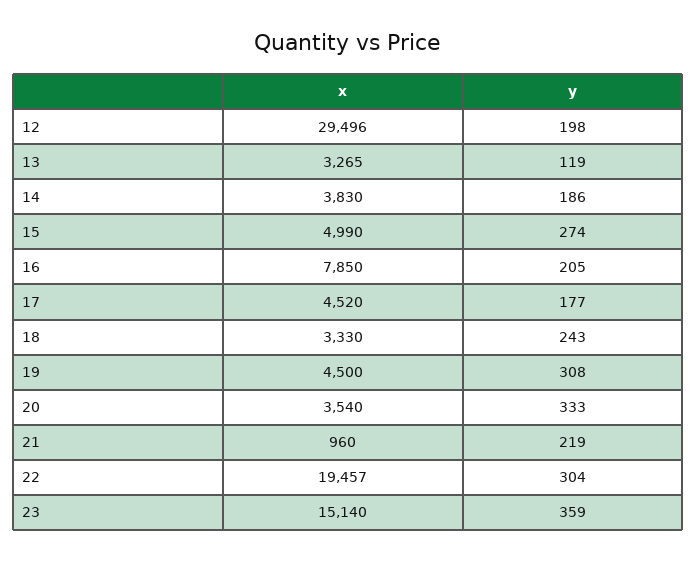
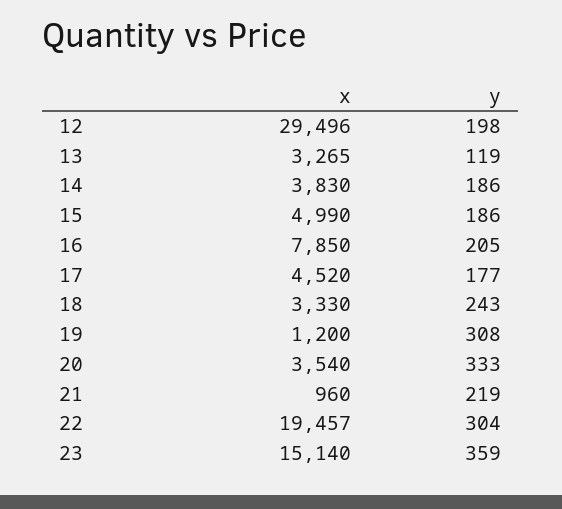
y, 15: 274 -> 186
x, 19: 4500 -> 1200

